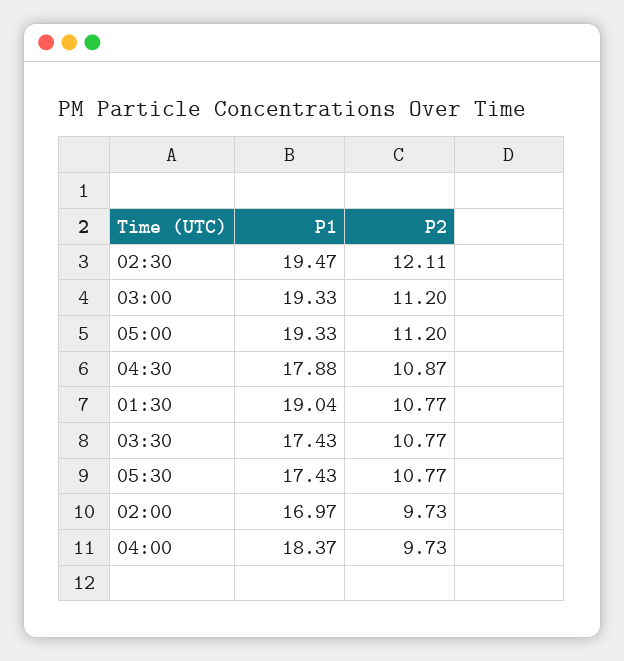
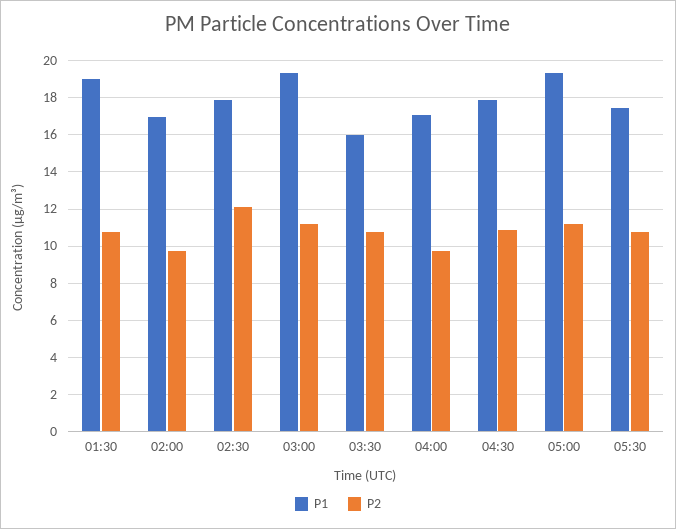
P1, 02:30: 19.47 -> 18
P1, 03:30: 17.43 -> 16
P1, 04:00: 18.37 -> 17

